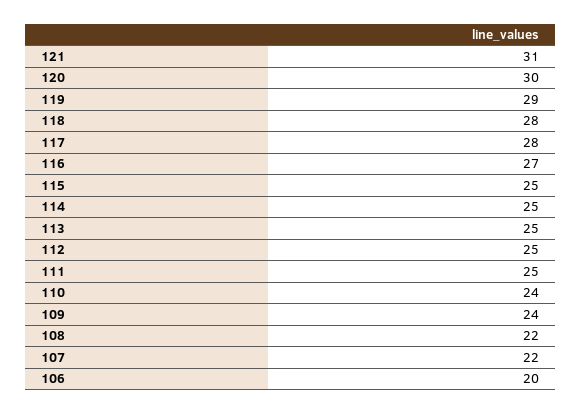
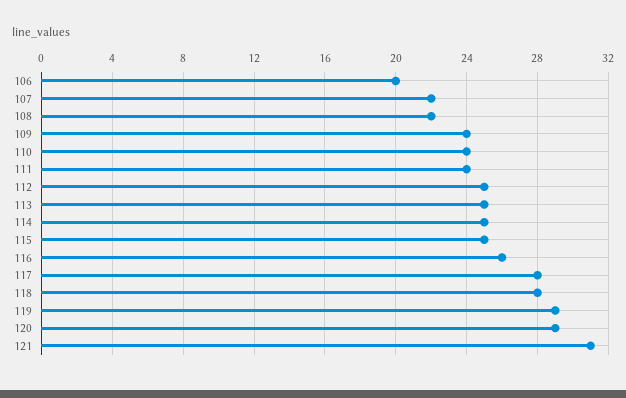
120: 30 -> 29
116: 27 -> 26
111: 25 -> 24

